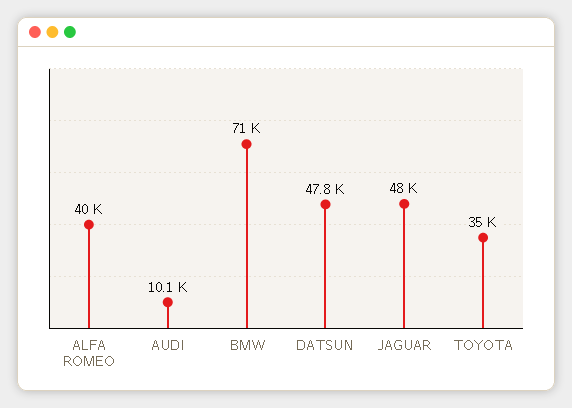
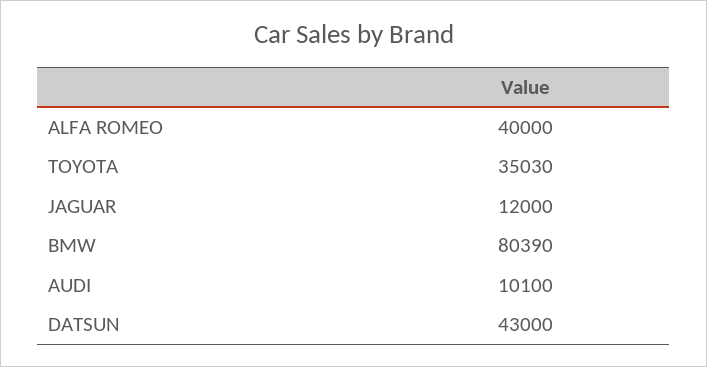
BMW: 71000 -> 80390
DATSUN: 47800 -> 43000
JAGUAR: 48000 -> 12000

